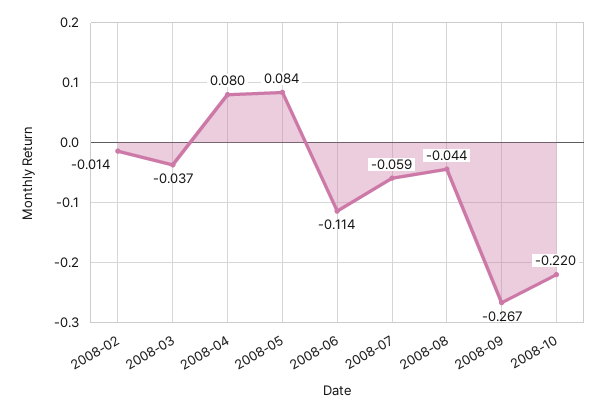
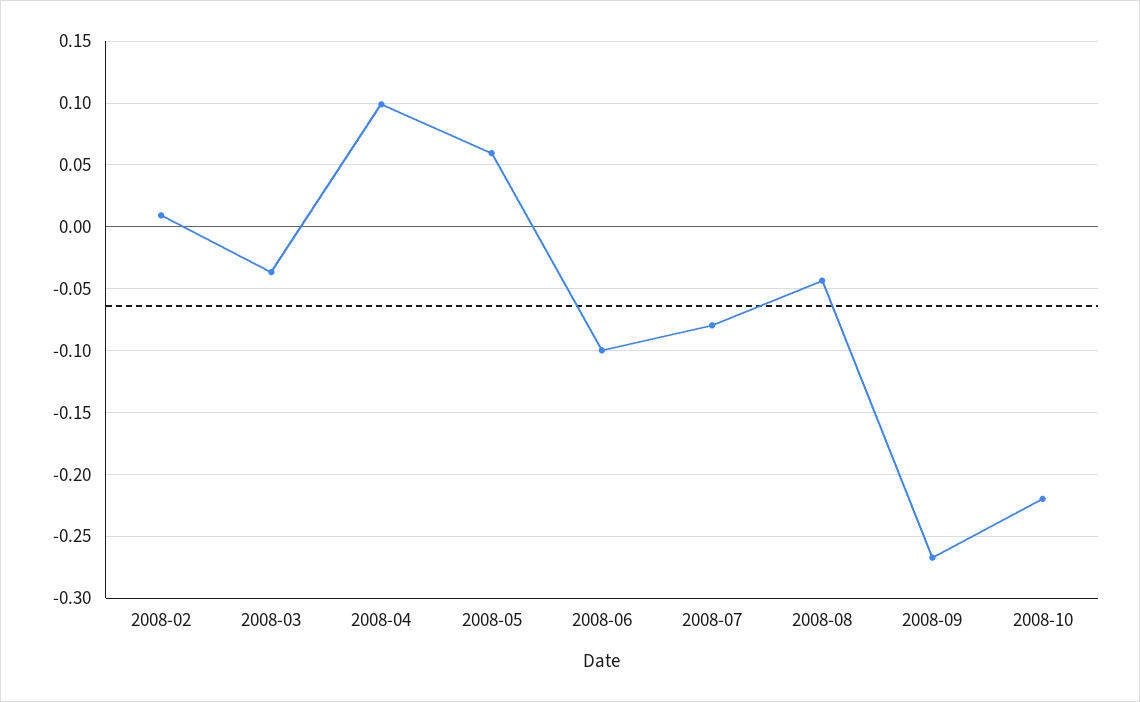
2008-02: -0.014 -> 0.01
2008-04: 0.08 -> 0.1
2008-05: 0.084 -> 0.06
2008-06: -0.114 -> -0.1
2008-07: -0.059 -> -0.08

